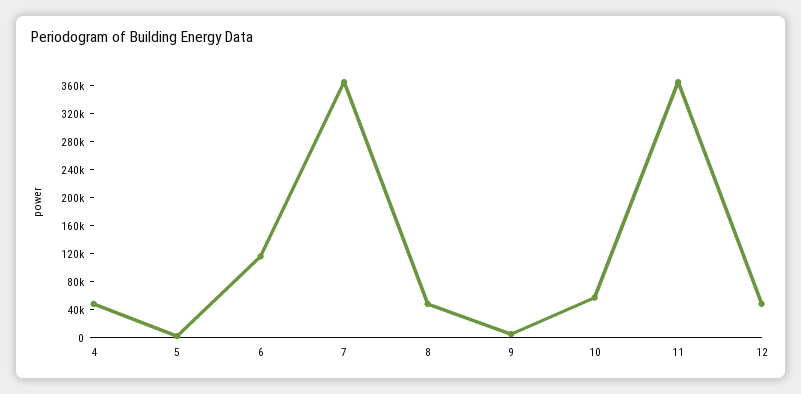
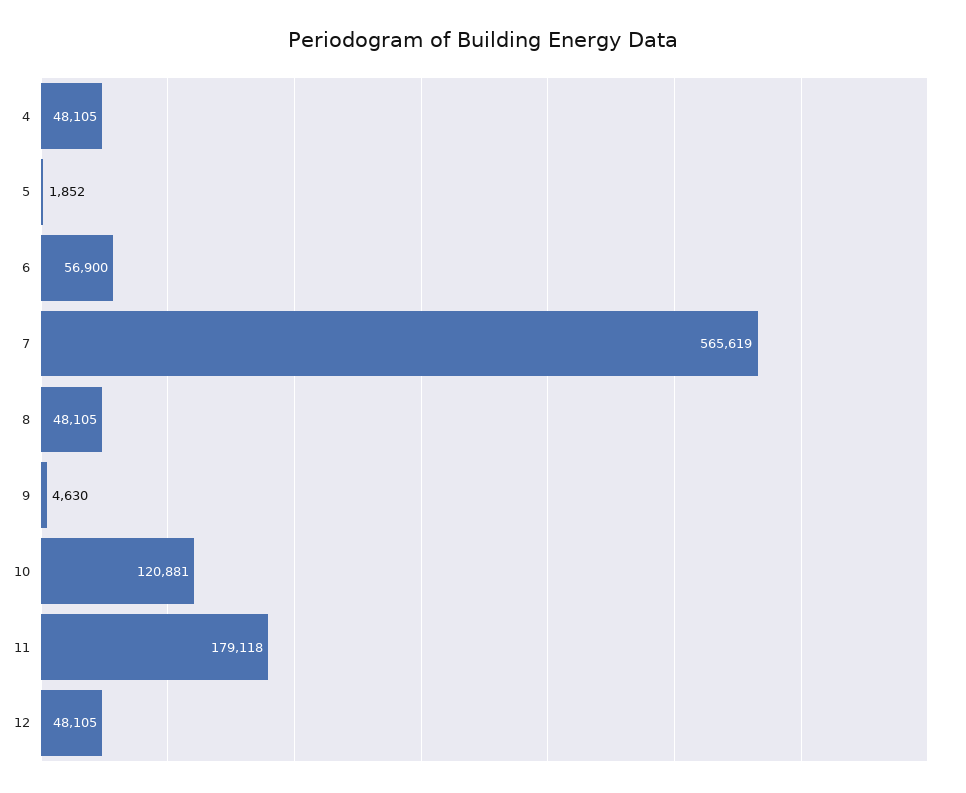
6: 120000 -> 56900
7: 360000 -> 565619
10: 60000 -> 120881
11: 360000 -> 179118

